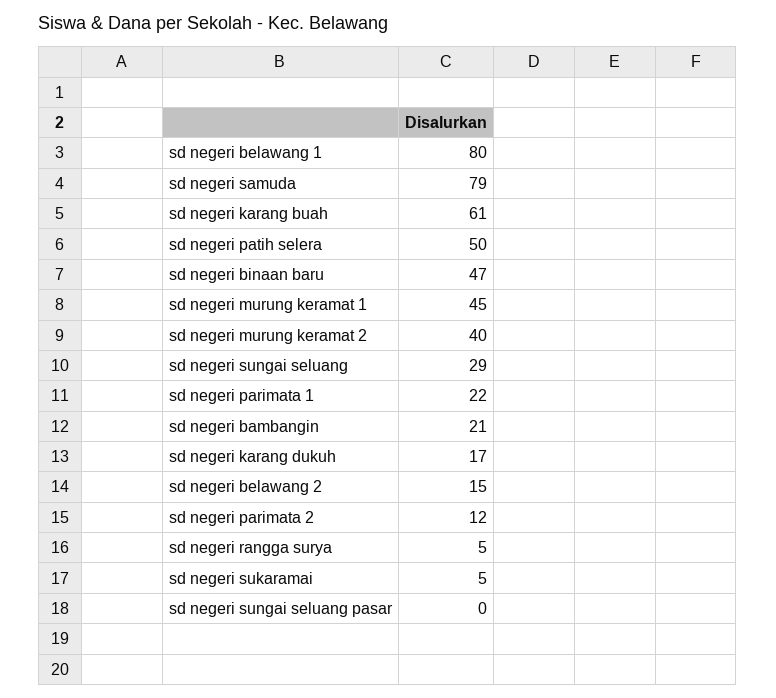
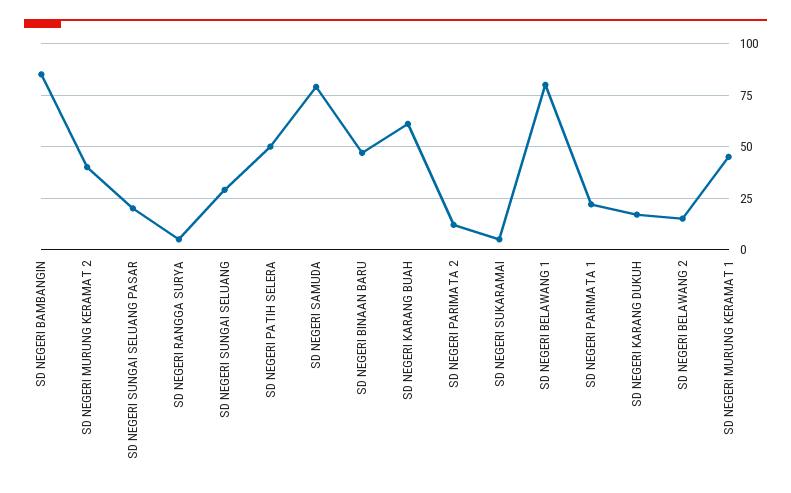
sd negeri bambangin: 21 -> 85
sd negeri sungai seluang pasar: 0 -> 20

